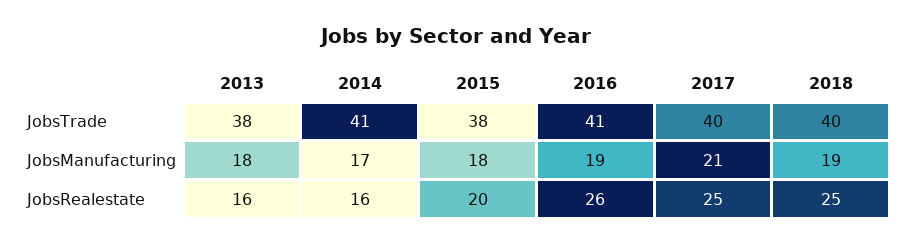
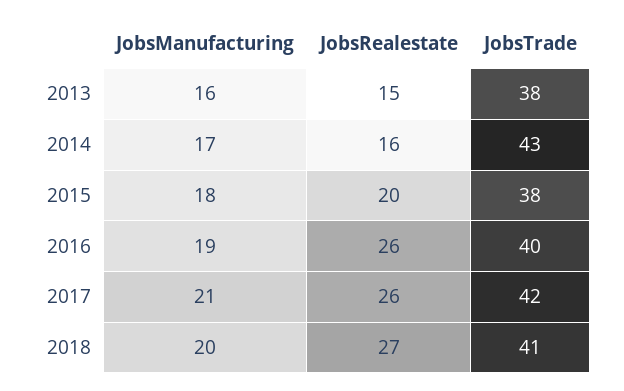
2014, JobsTrade: 41 -> 43
2016, JobsTrade: 41 -> 40
2017, JobsTrade: 40 -> 42
2018, JobsTrade: 40 -> 41
2013, JobsManufacturing: 18 -> 16
2018, JobsManufacturing: 19 -> 20
2013, JobsRealestate: 16 -> 15
2017, JobsRealestate: 25 -> 26
2018, JobsRealestate: 25 -> 27

